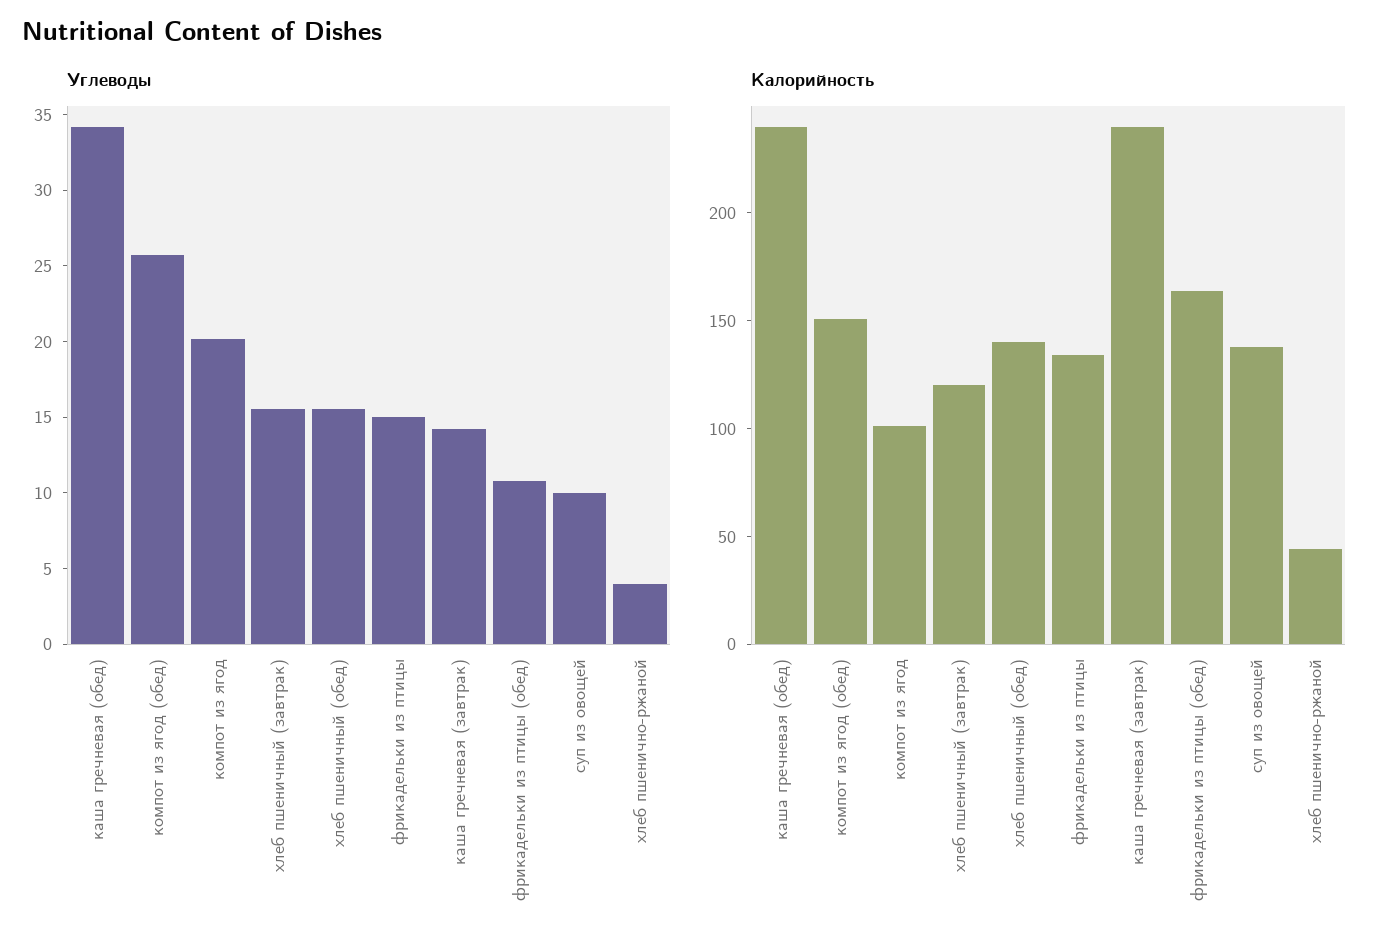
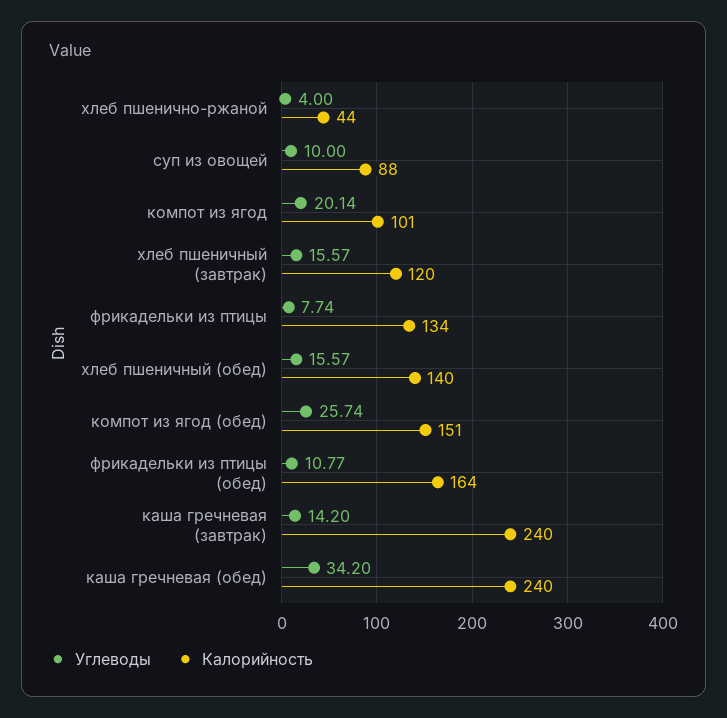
Углеводы, фрикадельки из птицы: 15 -> 7.74
Калорийность, суп из овощей: 140 -> 88

